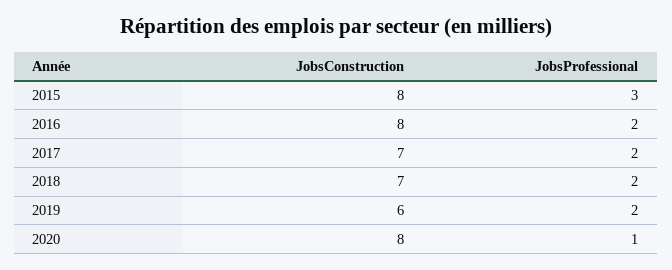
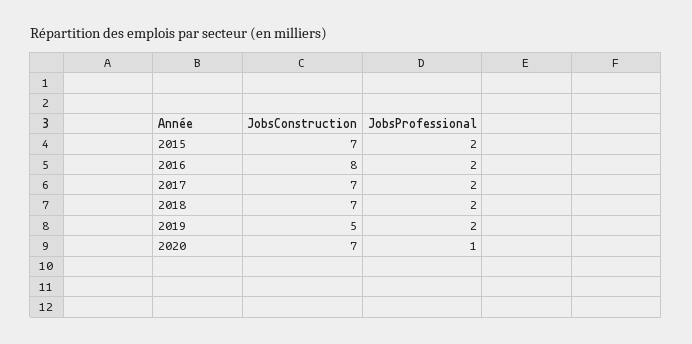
JobsConstruction, 2015: 8 -> 7
JobsProfessional, 2015: 3 -> 2
JobsConstruction, 2019: 6 -> 5
JobsConstruction, 2020: 8 -> 7

